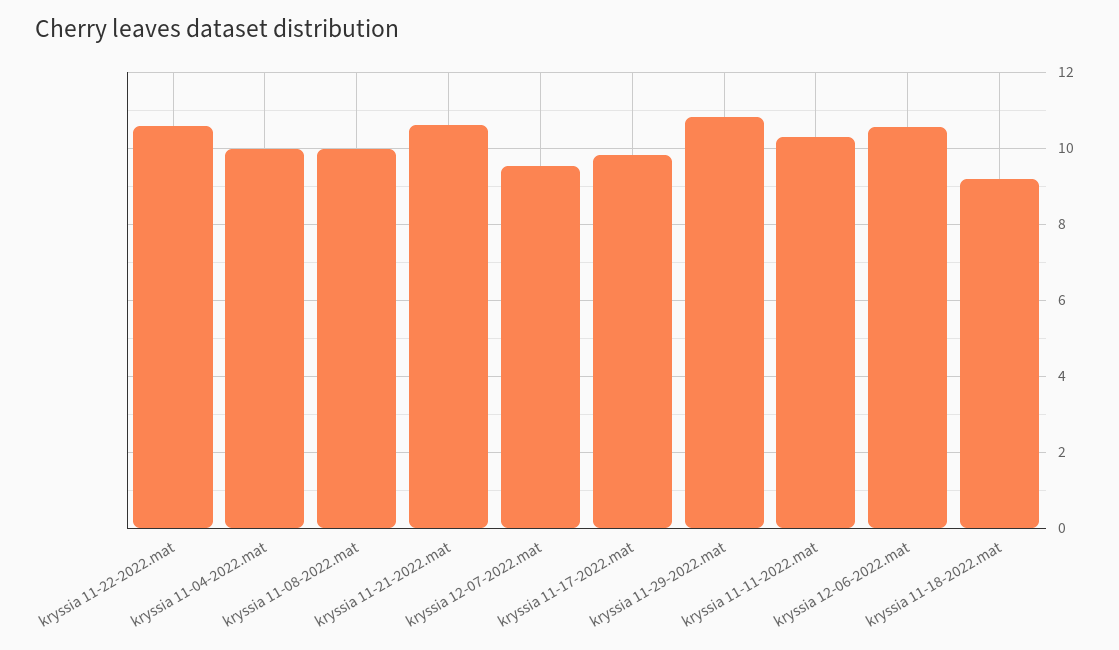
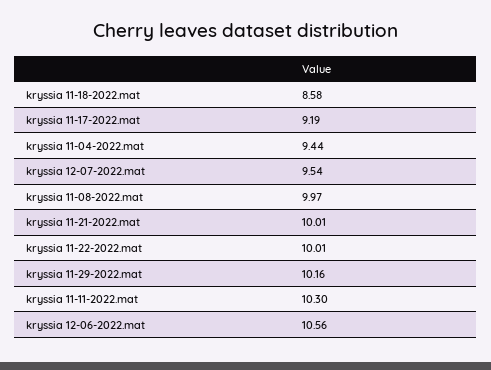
kryssia 11-22-2022.mat: 10.6 -> 10.01
kryssia 11-04-2022.mat: 10 -> 9.44
kryssia 11-21-2022.mat: 10.6 -> 10.01
kryssia 11-17-2022.mat: 9.8 -> 9.19
kryssia 11-29-2022.mat: 10.8 -> 10.16
kryssia 11-18-2022.mat: 9.2 -> 8.58

